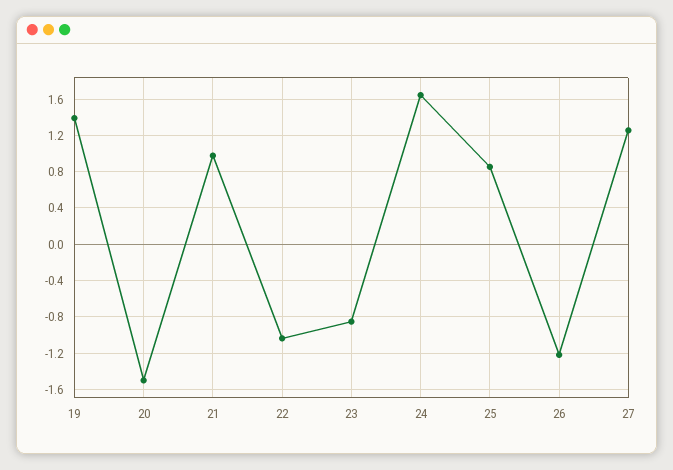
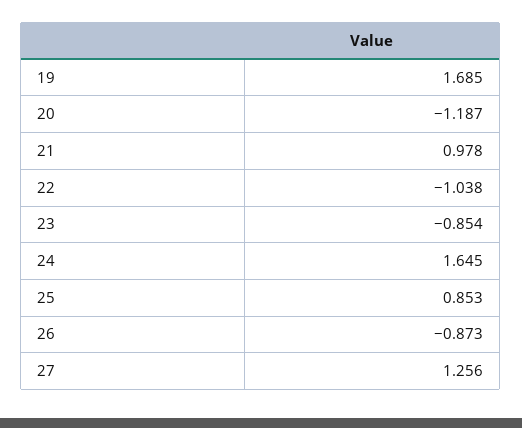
19: 1.4 -> 1.685
20: -1.5 -> -1.187
26: -1.2 -> -0.873

